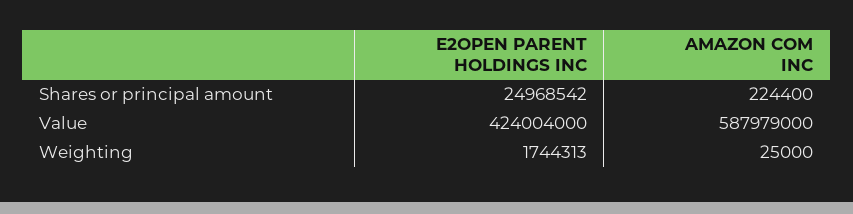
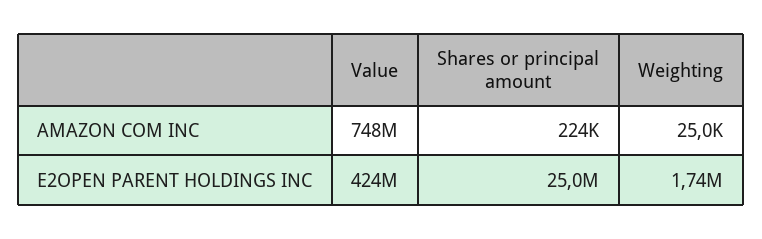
AMAZON COM INC, Value: 587979000 -> 748000000

